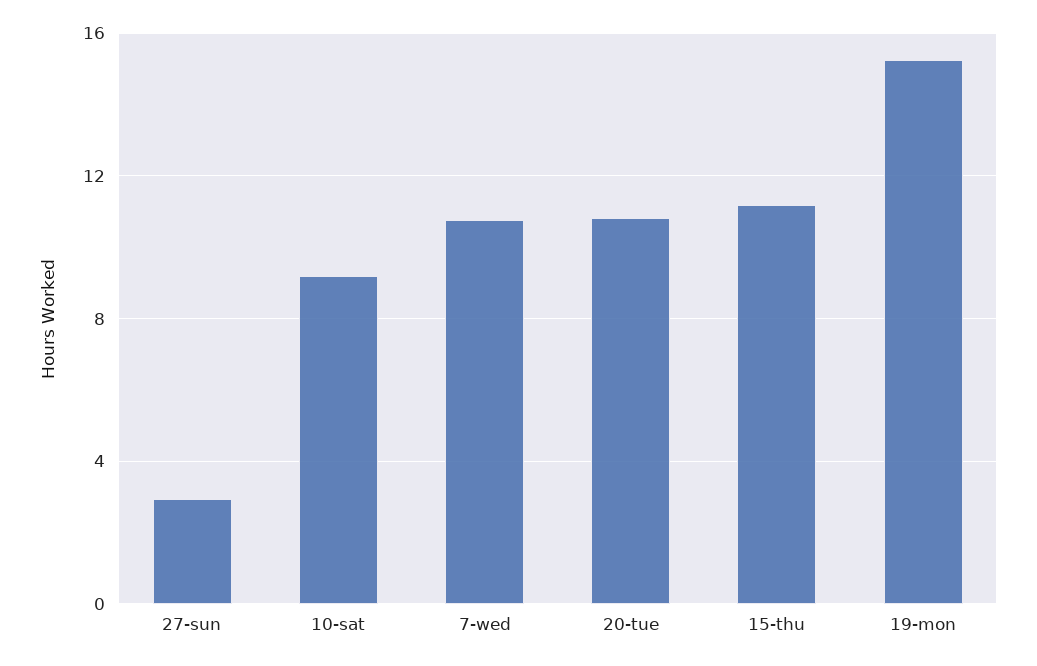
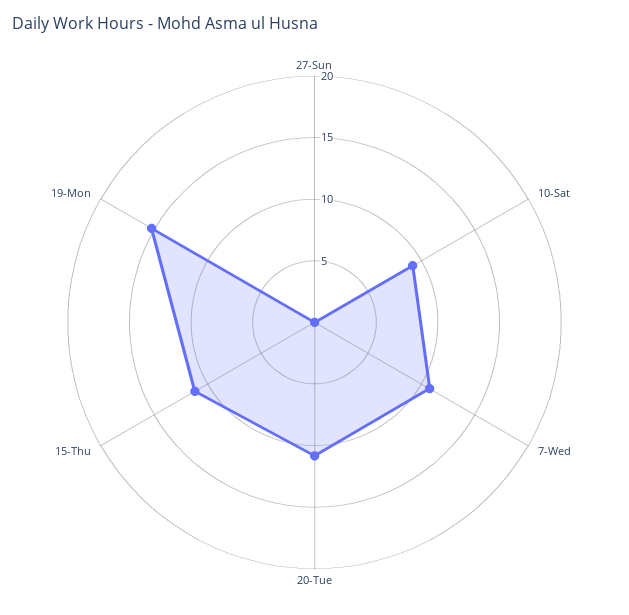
27-sun: 3 -> 0

